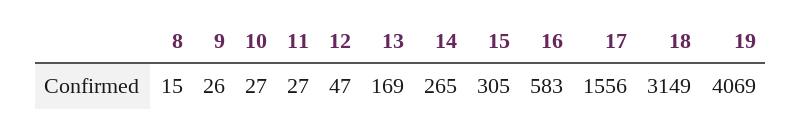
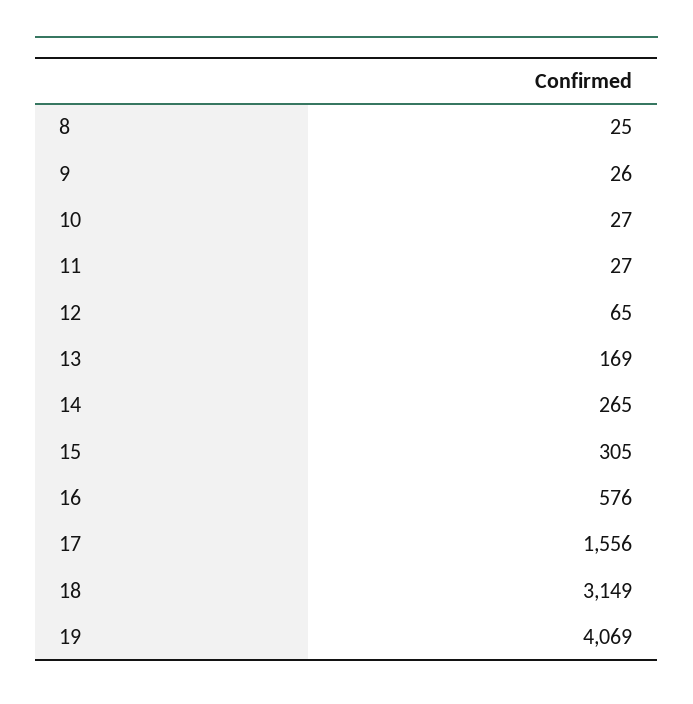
8: 15 -> 25
12: 47 -> 65
16: 583 -> 576

